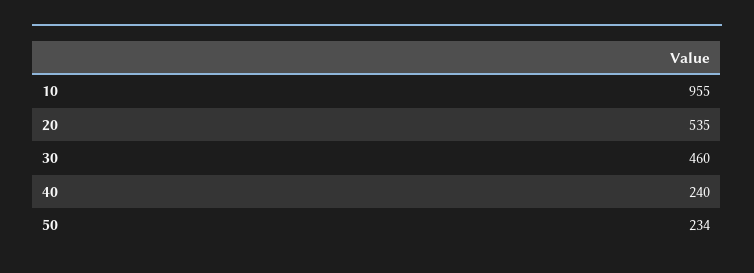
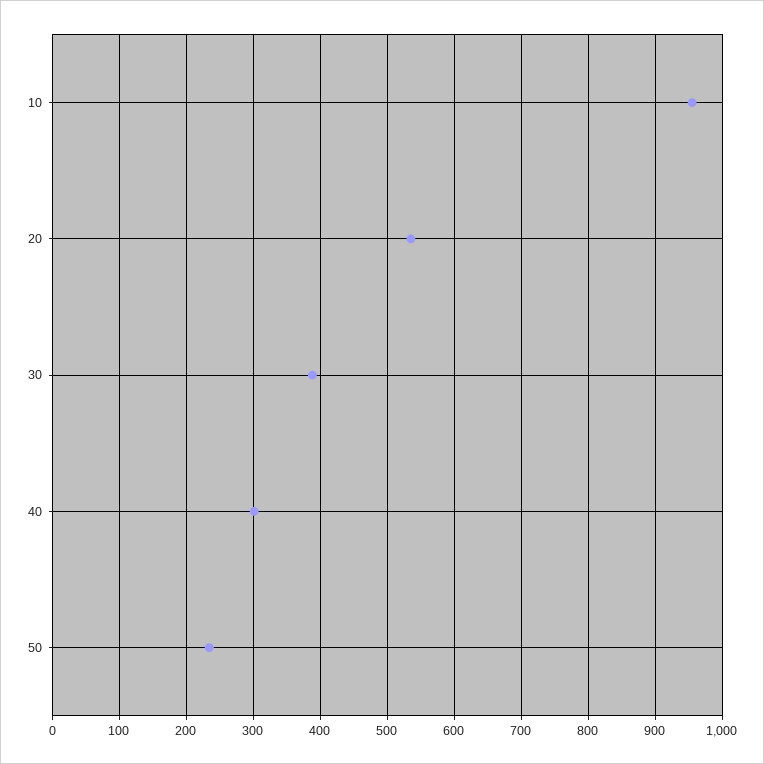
30: 460 -> 390
40: 240 -> 300

